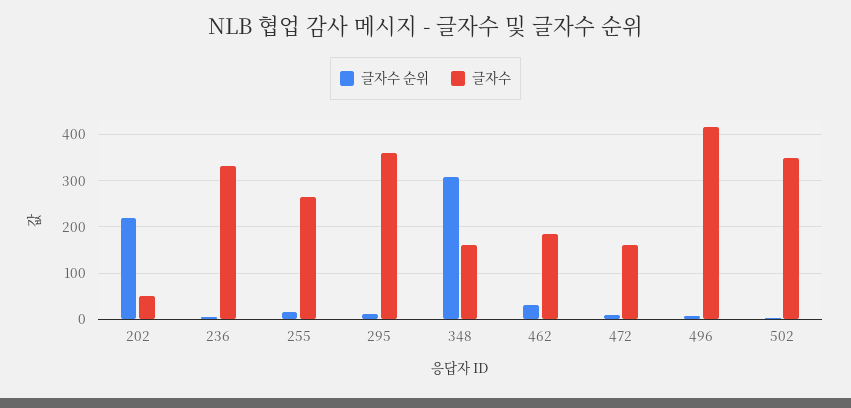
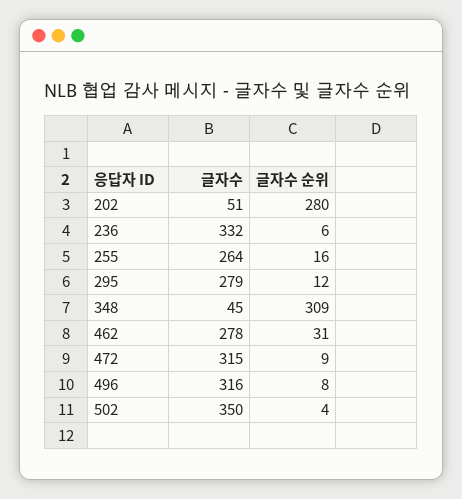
글자수 순위, 202: 220 -> 280
글자수, 295: 360 -> 279
글자수, 348: 160 -> 45
글자수, 462: 180 -> 278
글자수, 472: 160 -> 315
글자수, 496: 420 -> 316

